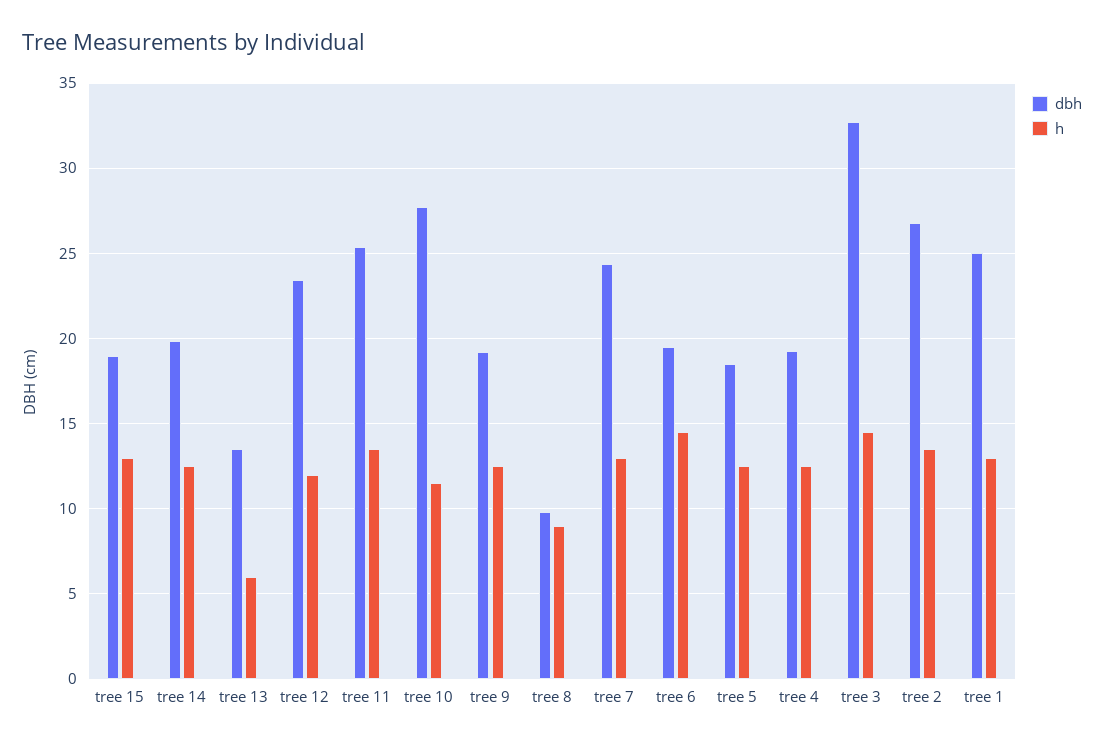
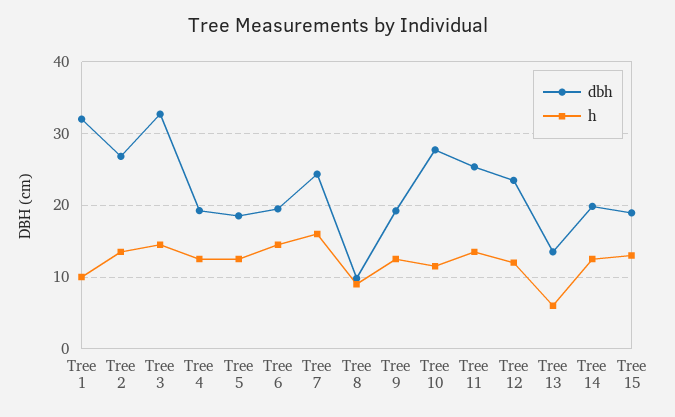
h, tree 7: 13 -> 16
dbh, tree 1: 25 -> 32
h, tree 1: 13 -> 10

